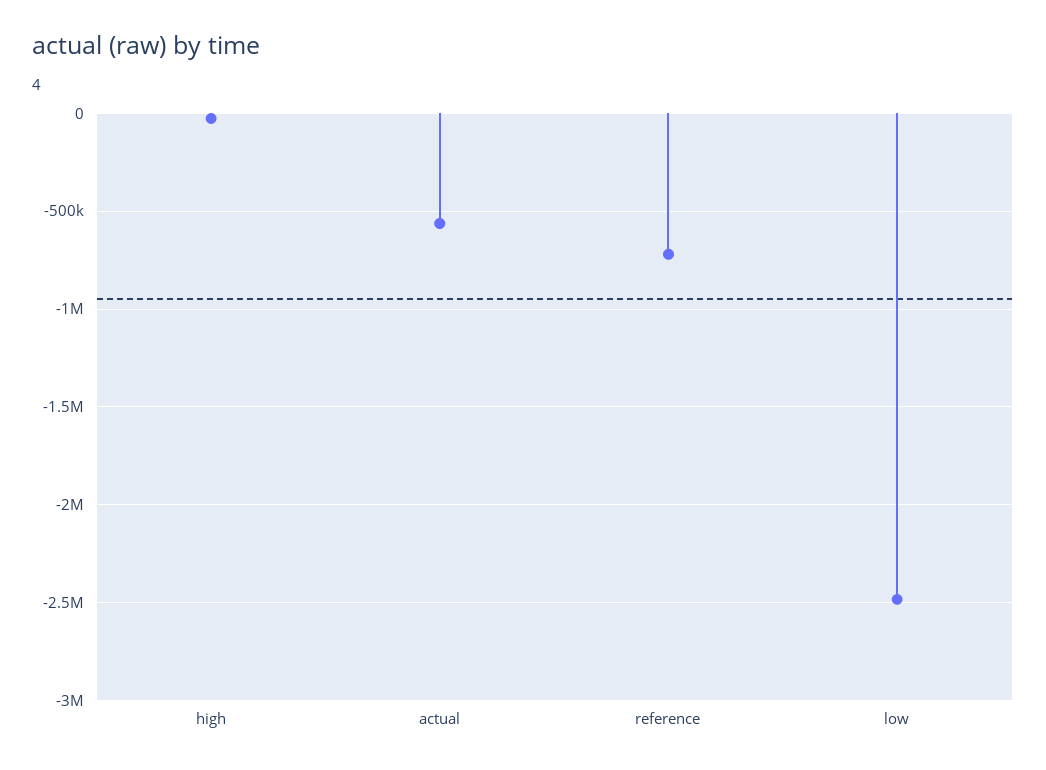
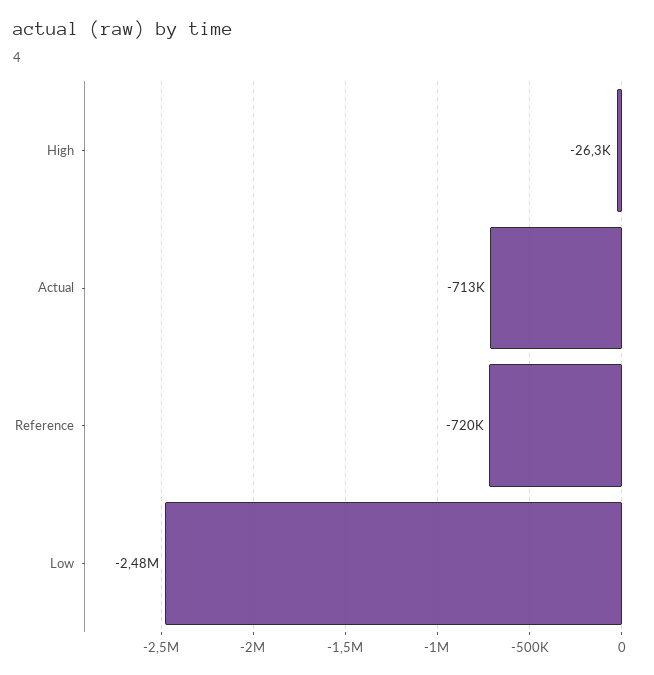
actual: -550000 -> -713000

